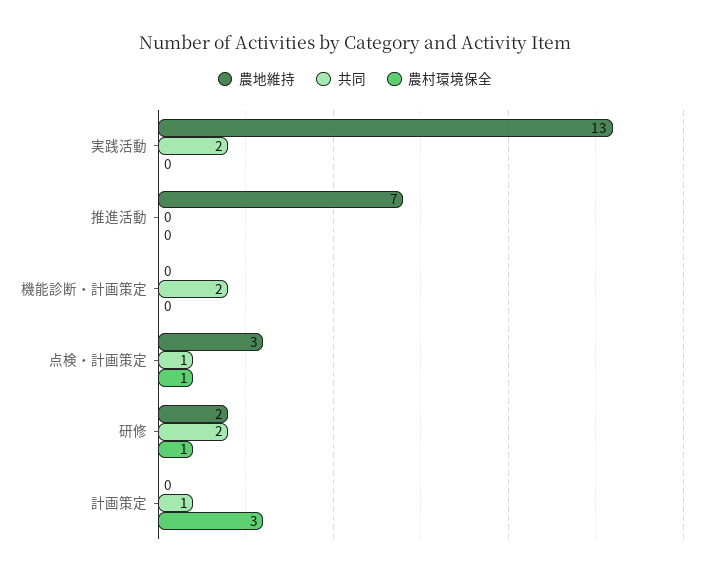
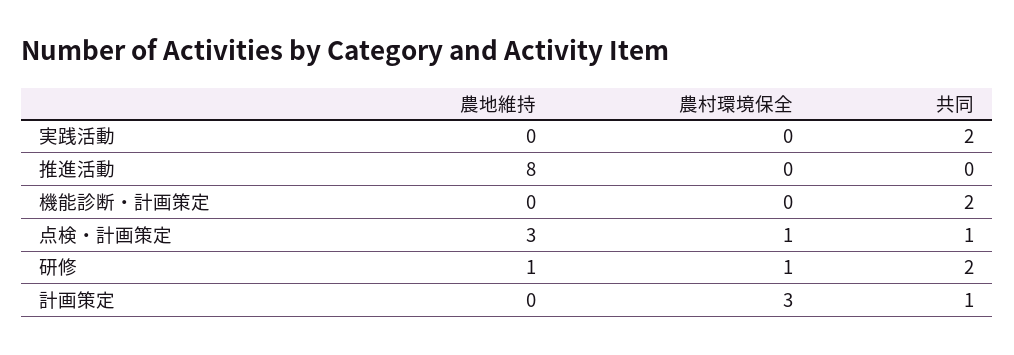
農地維持, 実践活動: 13 -> 0
農地維持, 推進活動: 7 -> 8
農地維持, 研修: 2 -> 1

